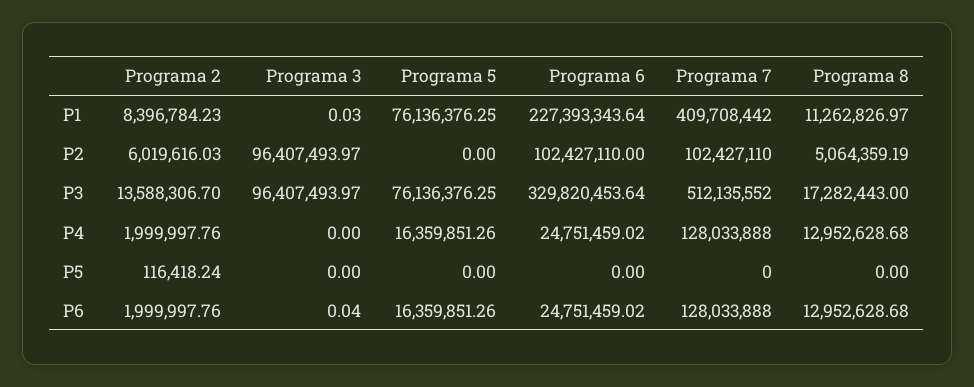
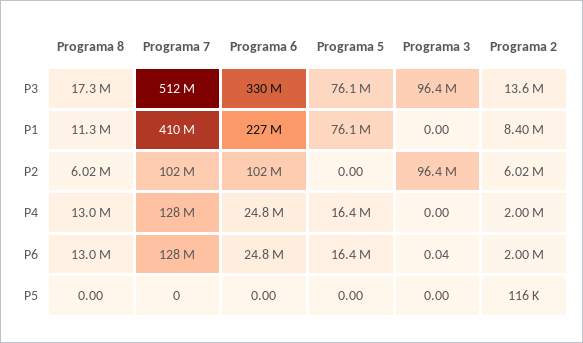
Programa 3, P1: 0.03 -> 0
Programa 8, P2: 5064359.19 -> 6020000

